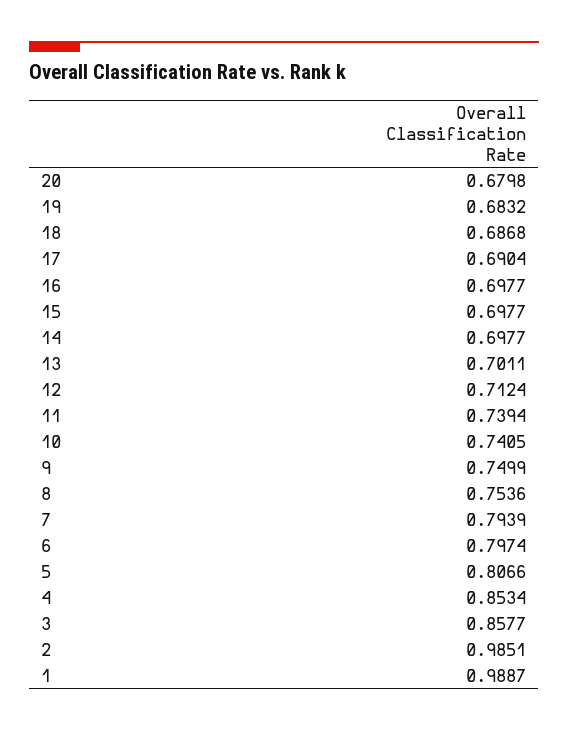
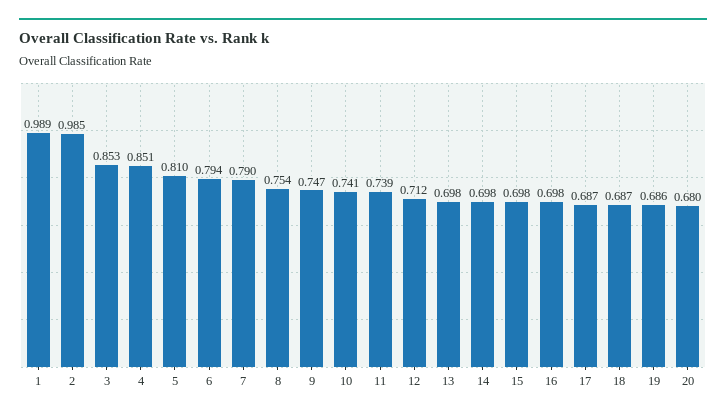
19: 0.6832 -> 0.686
17: 0.6904 -> 0.687
13: 0.7011 -> 0.698
9: 0.7499 -> 0.747
7: 0.7939 -> 0.79
6: 0.7974 -> 0.794
5: 0.8066 -> 0.81
4: 0.8534 -> 0.851
3: 0.8577 -> 0.853

